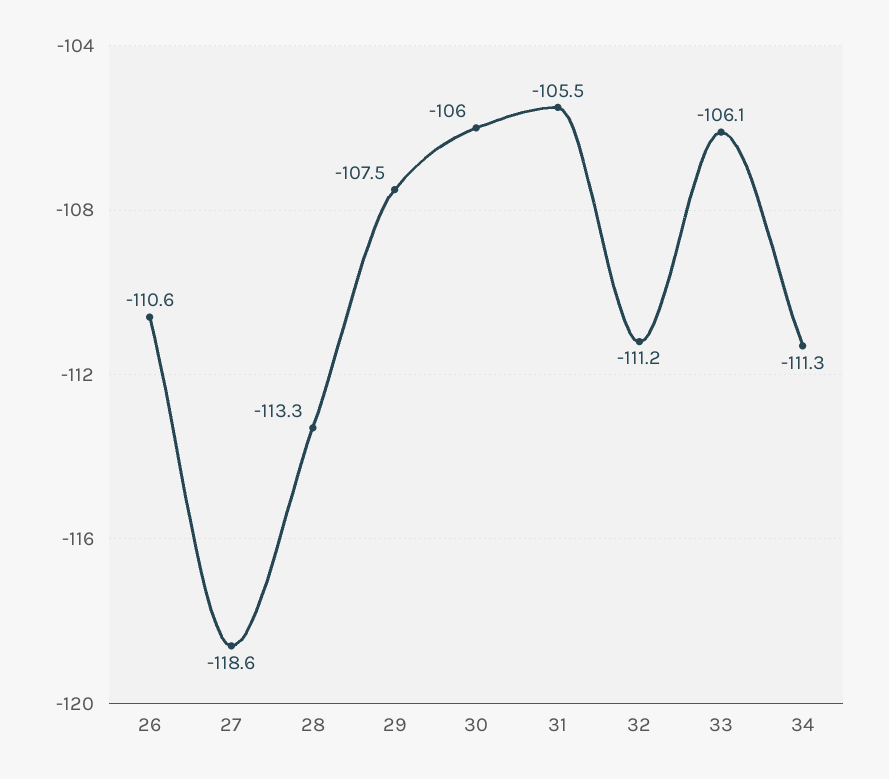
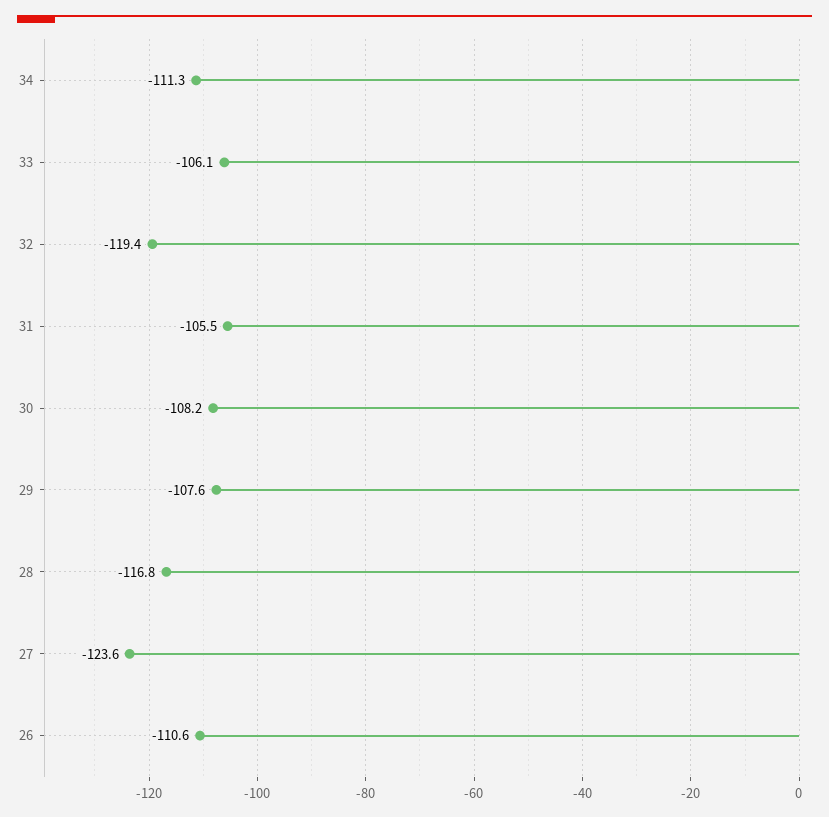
27: -118.6 -> -123.6
28: -113.3 -> -116.8
29: -107.5 -> -107.6
30: -106 -> -108.2
32: -111.2 -> -119.4

